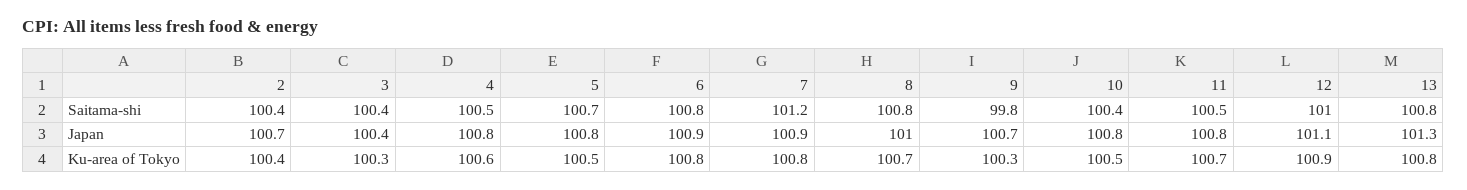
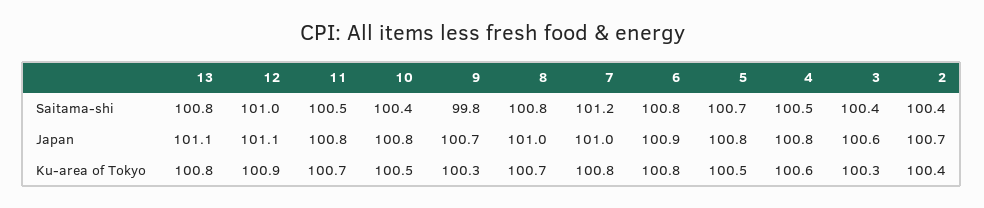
3, Japan: 100.4 -> 100.6
7, Japan: 100.9 -> 101
13, Japan: 101.3 -> 101.1

